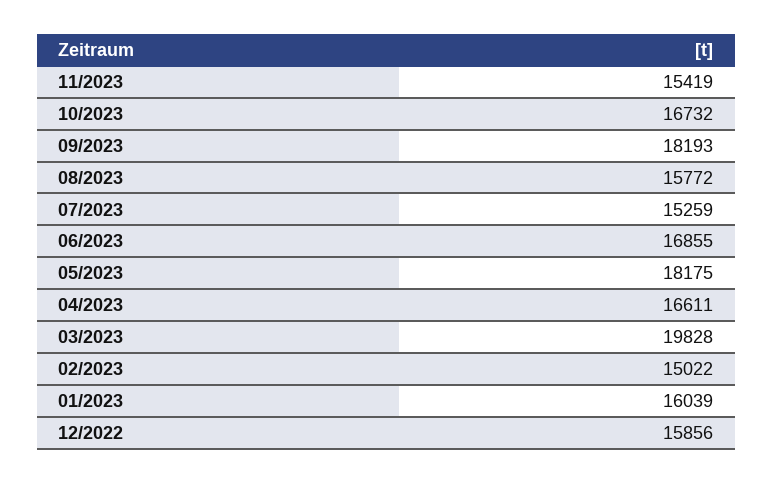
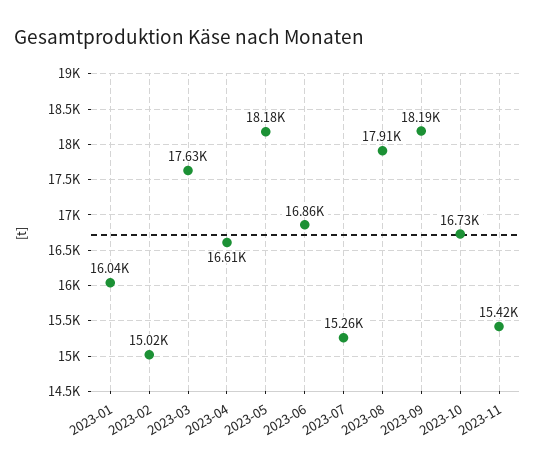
08/2023: 15772 -> 17910
03/2023: 19828 -> 17630
12/2022: 15856 -> none

